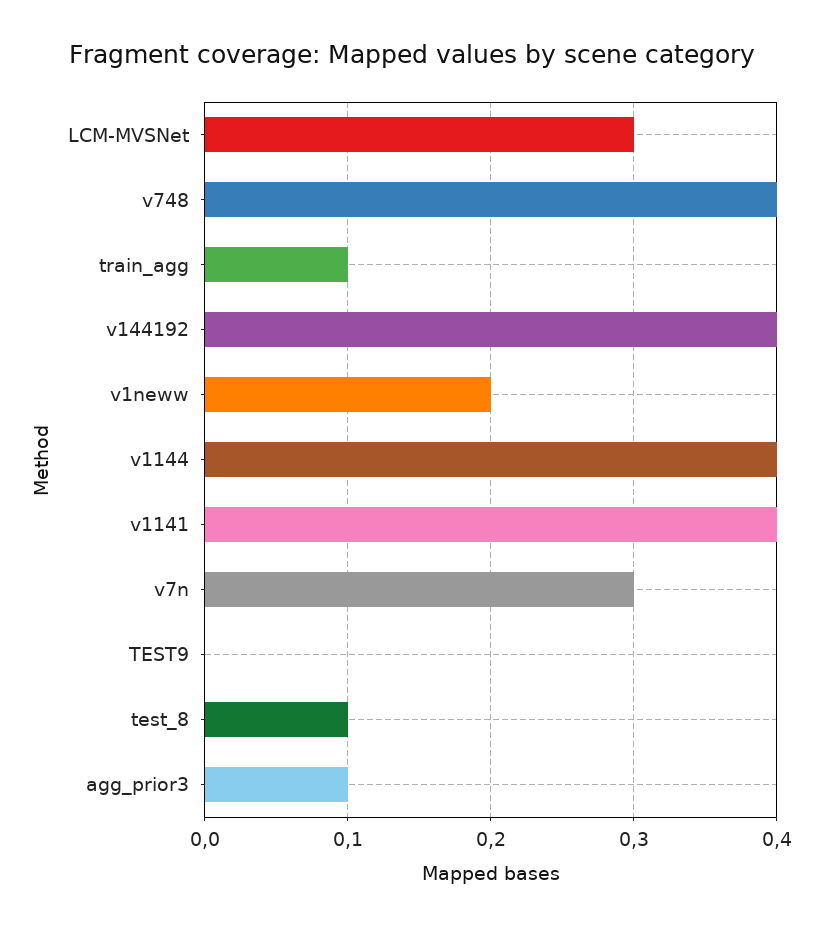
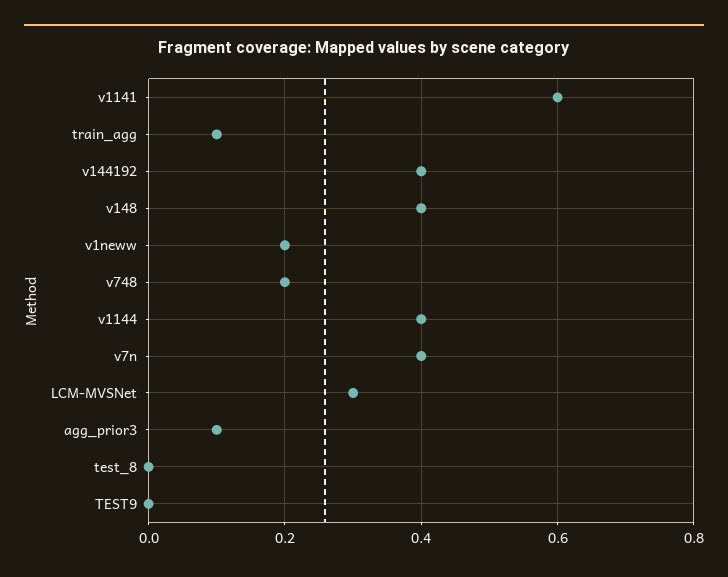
v748: 0.4 -> 0.2
v1141: 0.4 -> 0.6
v7n: 0.3 -> 0.4
test_8: 0.1 -> 0
v148: none -> 0.4

